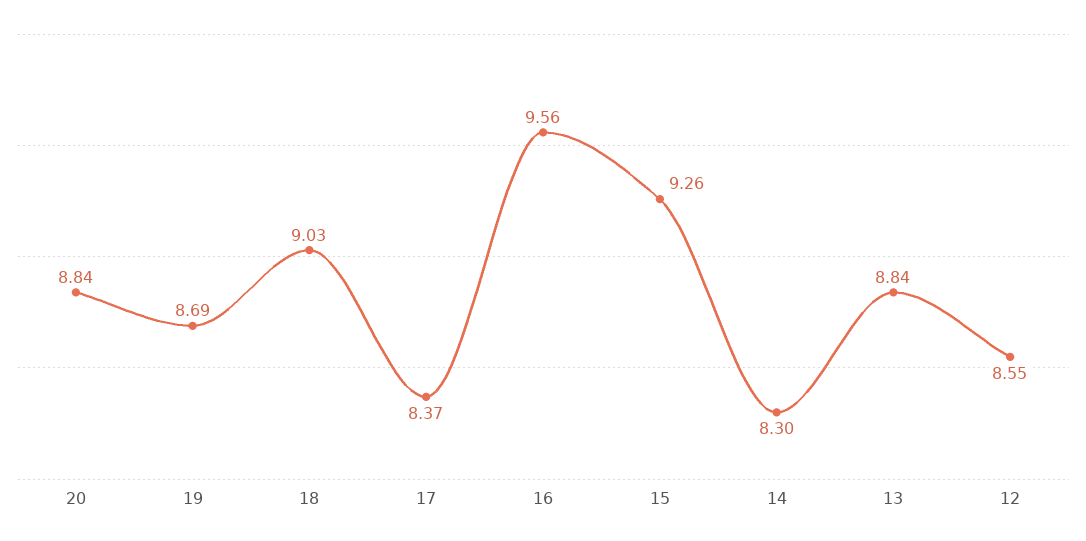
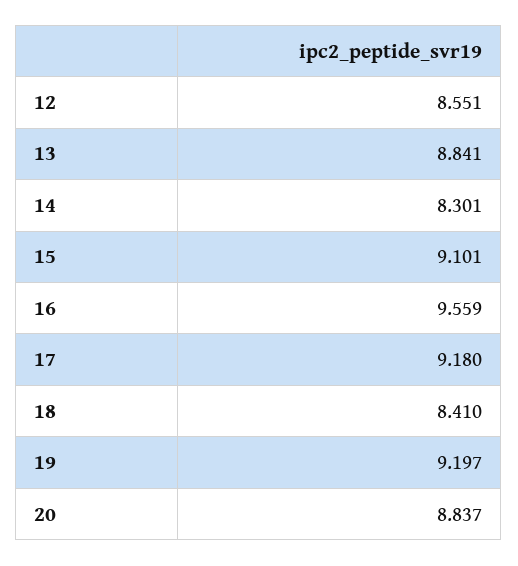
19: 8.69 -> 9.197
18: 9.03 -> 8.41
17: 8.37 -> 9.18
15: 9.26 -> 9.101

